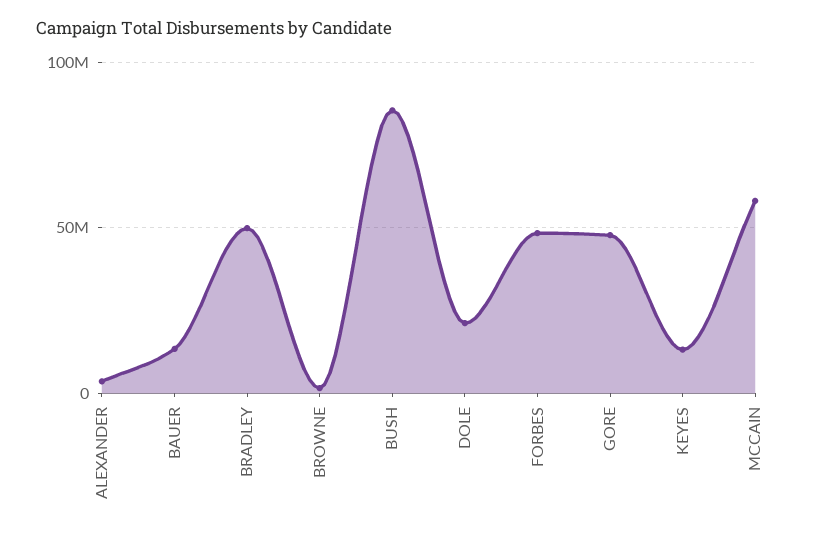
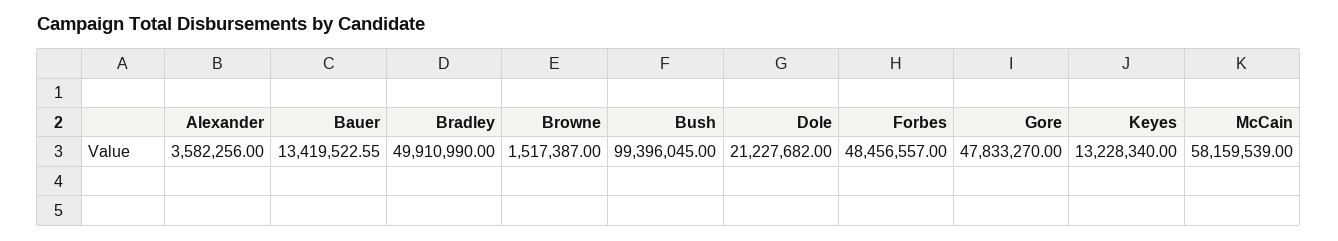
BUSH: 85000000 -> 99396045

